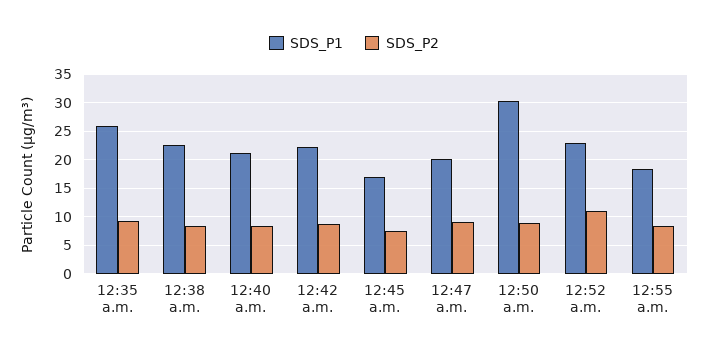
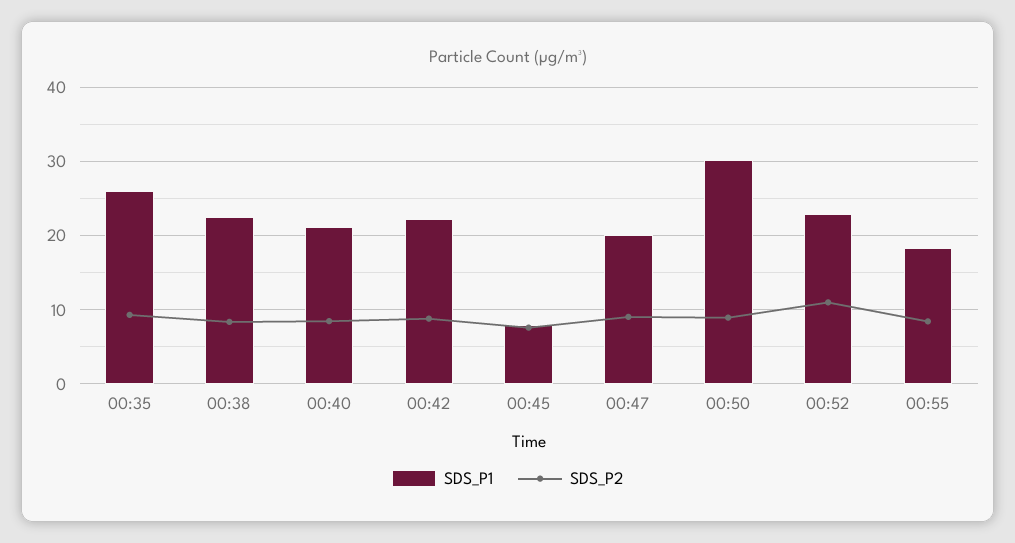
SDS_P1, 12:45 a.m.: 17.5 -> 8

